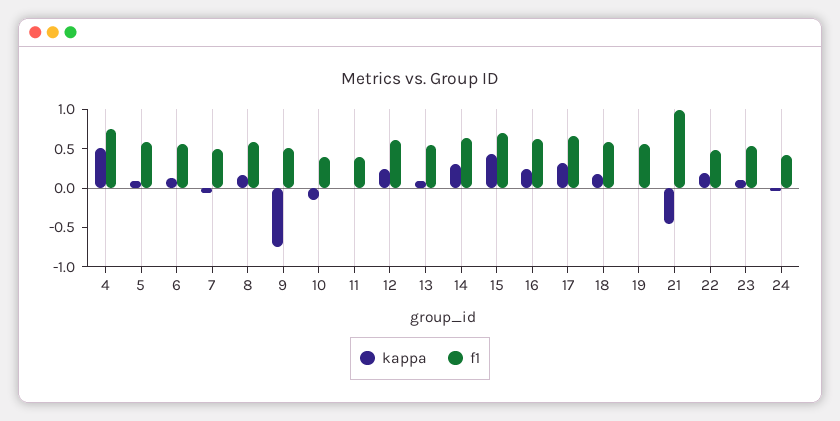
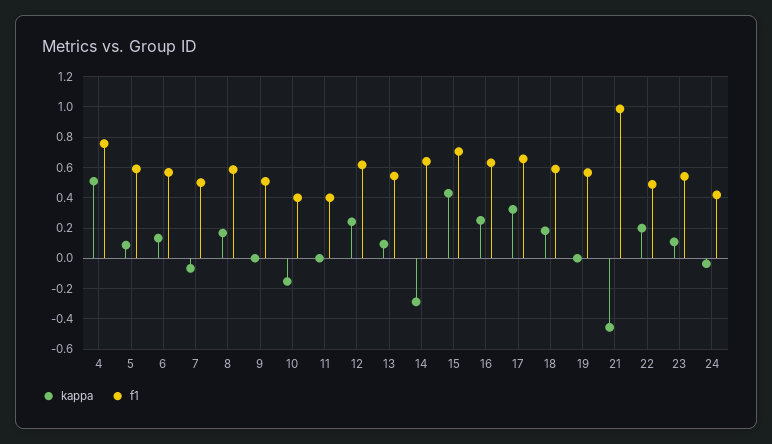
kappa, 9: -0.75 -> 0
kappa, 14: 0.25 -> -0.3

